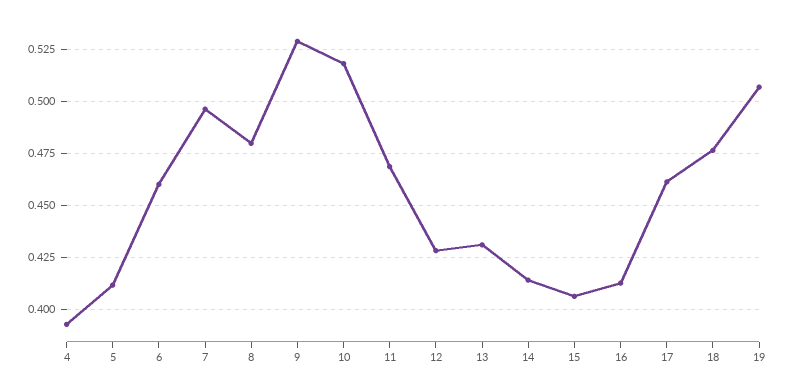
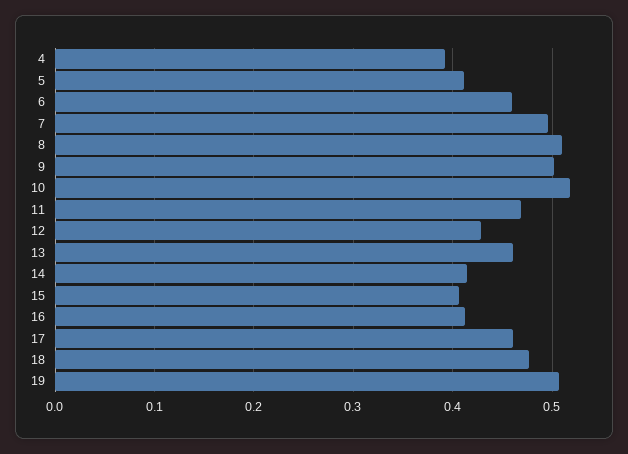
8: 0.48 -> 0.51
9: 0.53 -> 0.5
13: 0.43 -> 0.46

